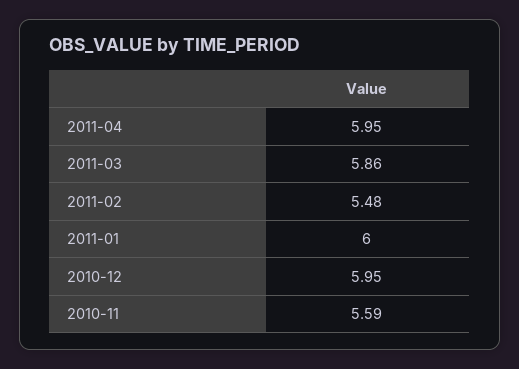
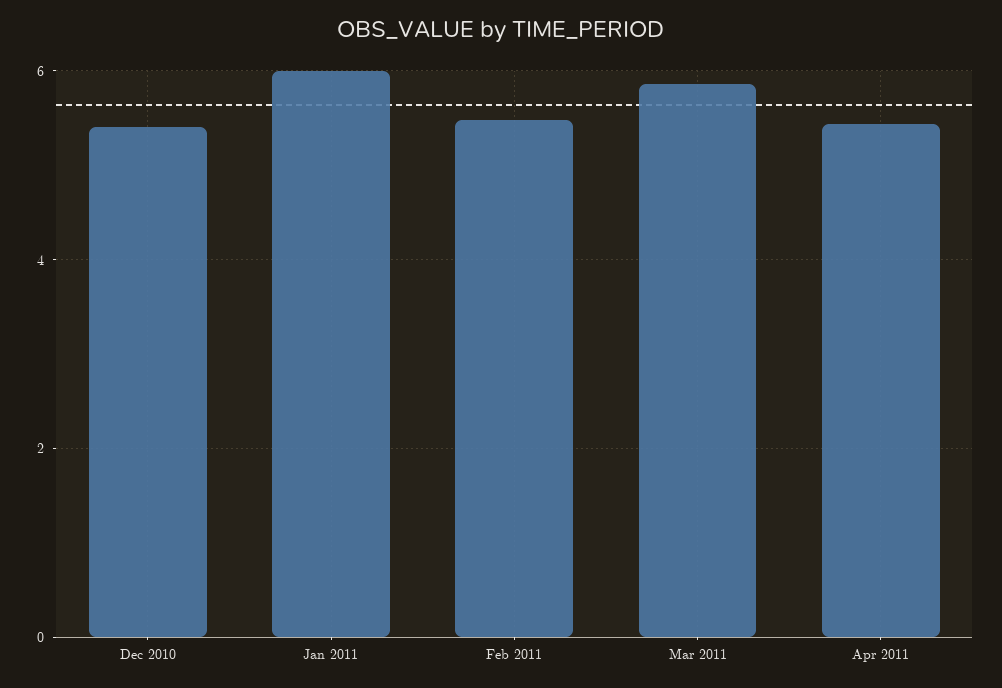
2011-04: 5.95 -> 5.4
2010-12: 5.95 -> 5.4
2010-11: 5.59 -> none

